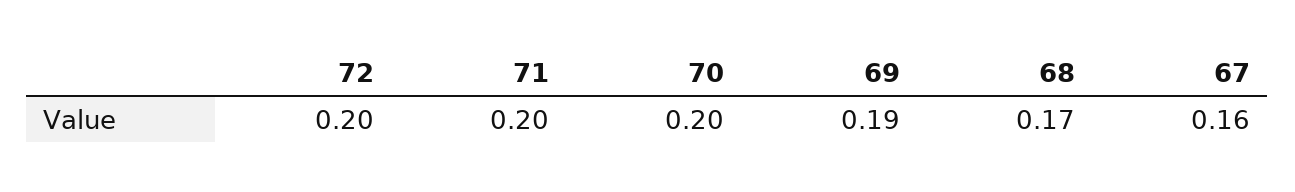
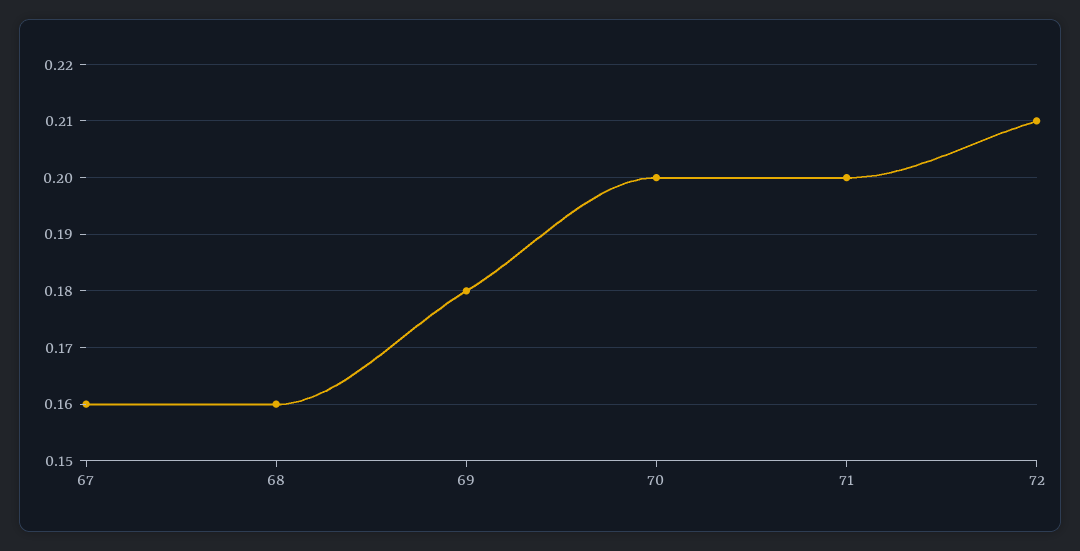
72: 0.2 -> 0.21
69: 0.19 -> 0.18
68: 0.17 -> 0.16

